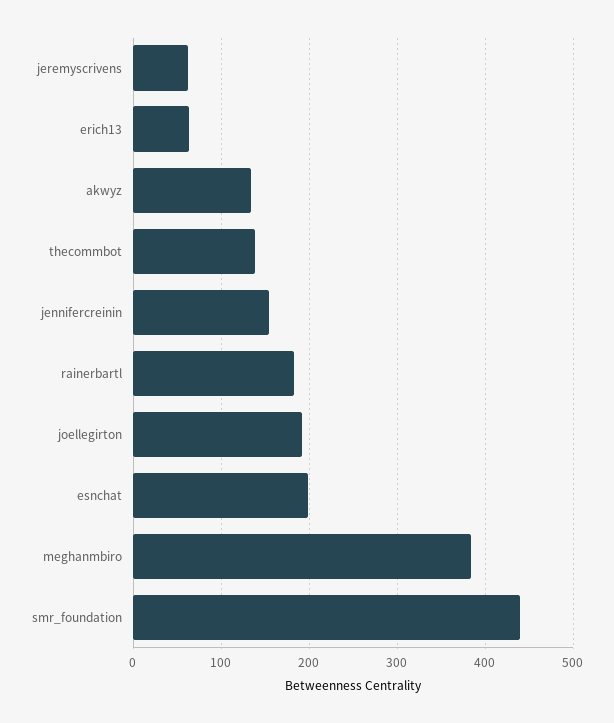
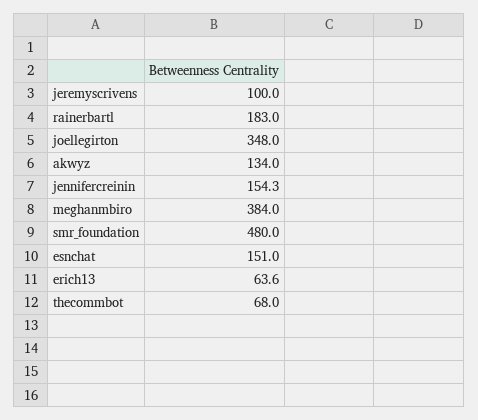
jeremyscrivens: 60 -> 100
thecommbot: 140 -> 68
joellegirton: 190 -> 348
esnchat: 200 -> 151
smr_foundation: 440 -> 480

